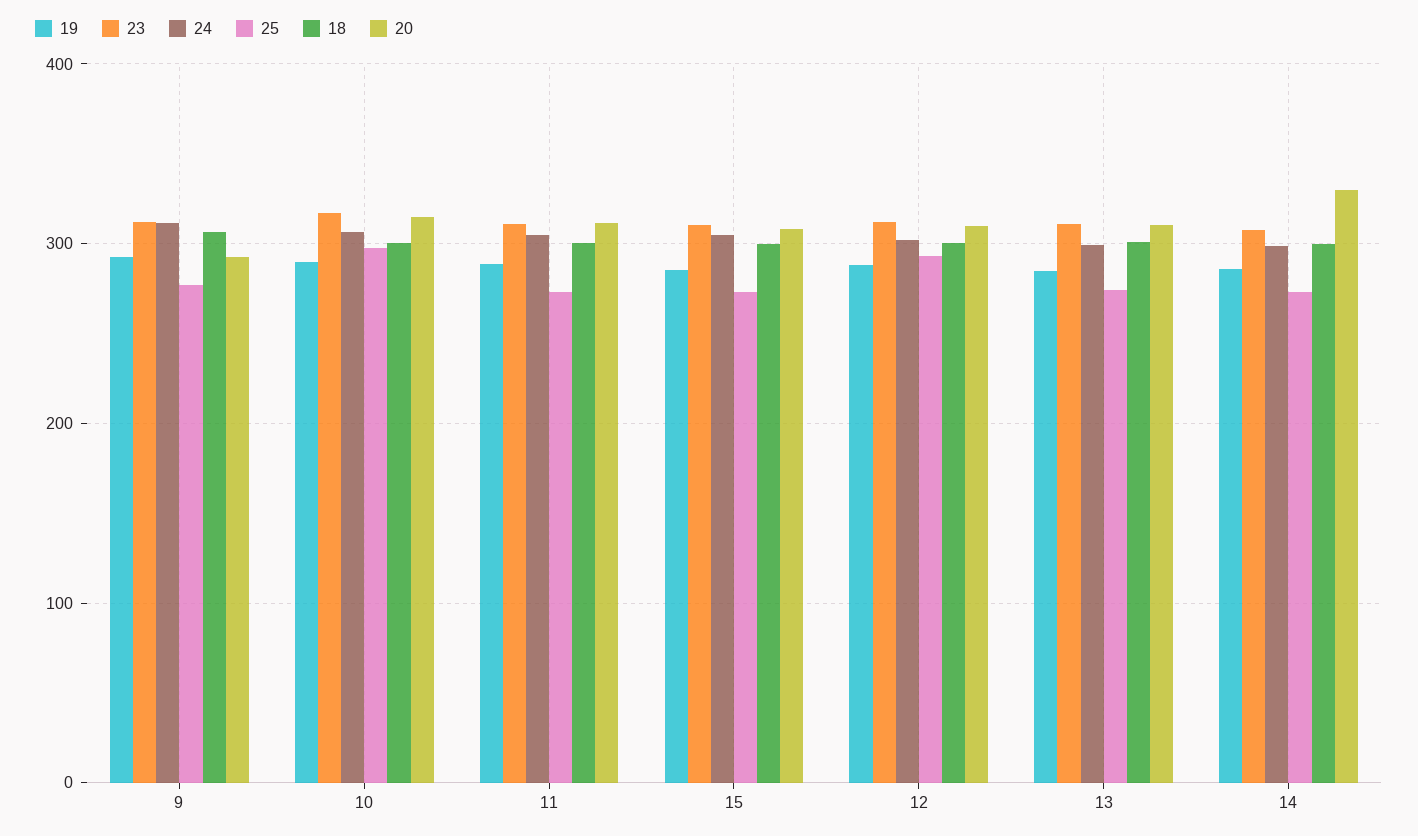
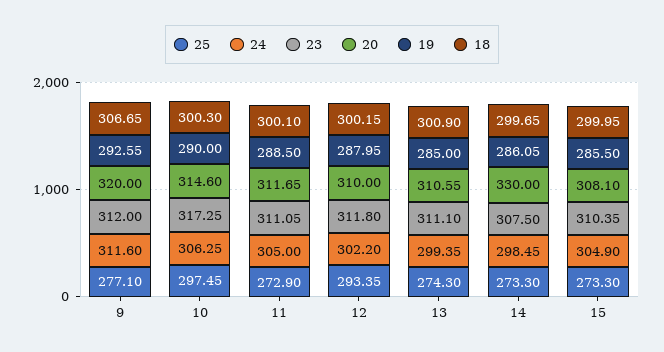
20, 9: 290 -> 320

